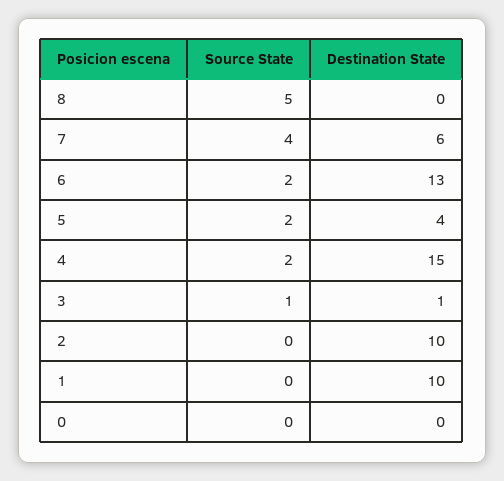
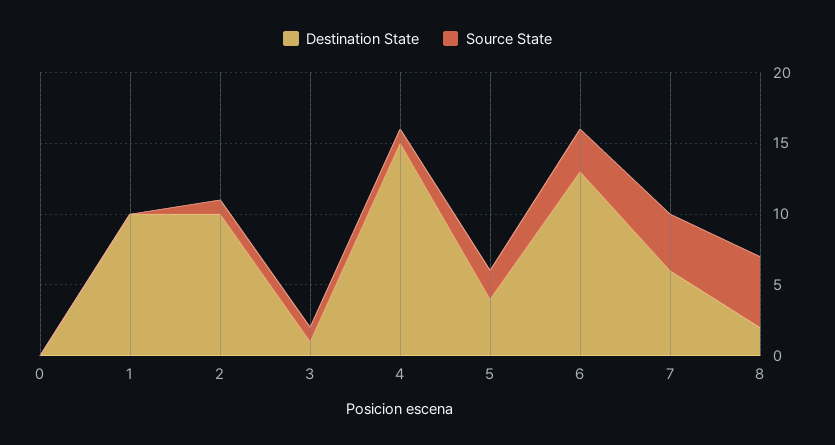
Destination State, 8: 0 -> 2
Source State, 6: 2 -> 3
Source State, 4: 2 -> 1
Source State, 2: 0 -> 1

